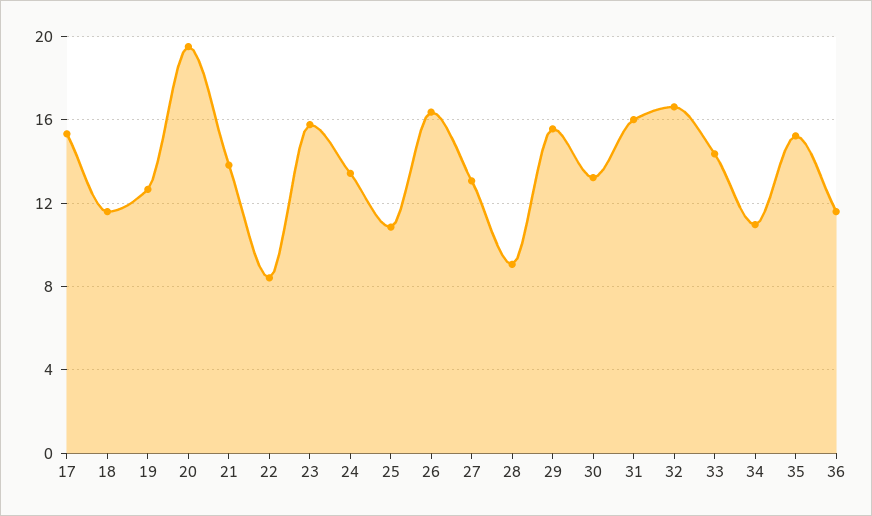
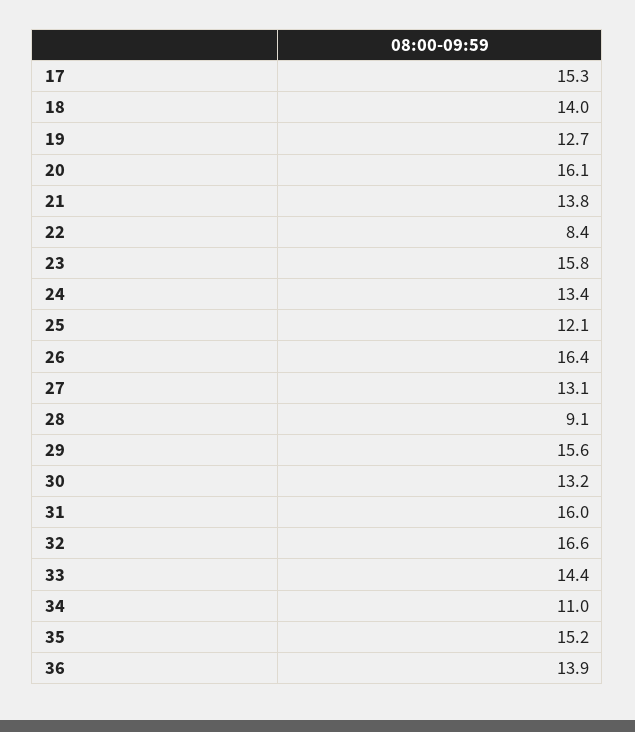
18: 11.5 -> 14
20: 19.5 -> 16.1
25: 11 -> 12.1
36: 11.5 -> 13.9

